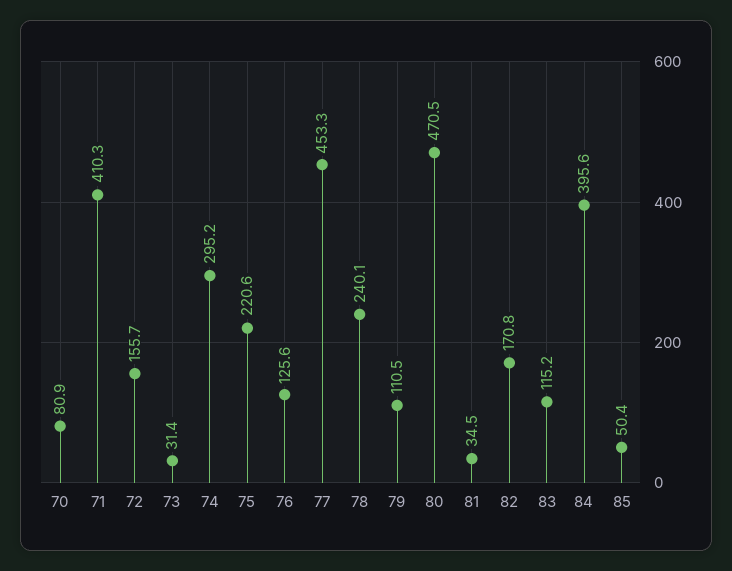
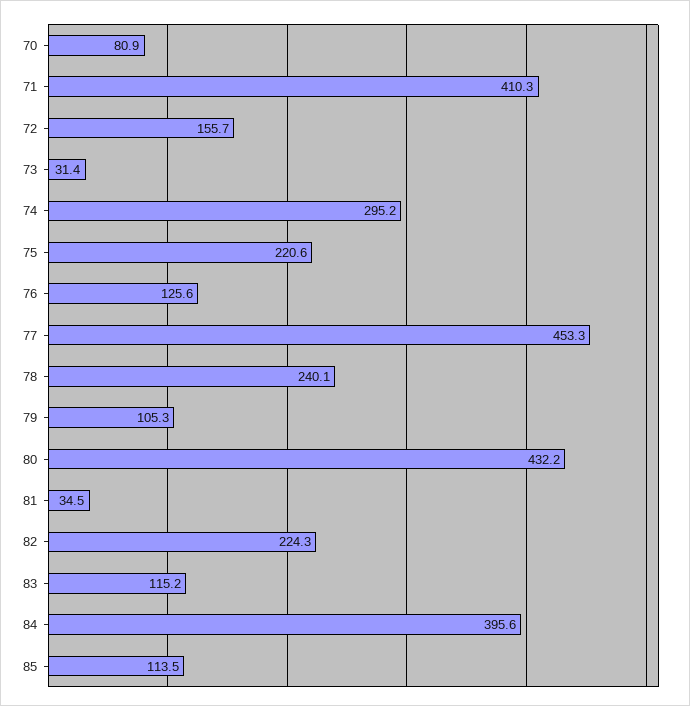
79: 110.5 -> 105.3
80: 470.5 -> 432.2
82: 170.8 -> 224.3
85: 50.4 -> 113.5

